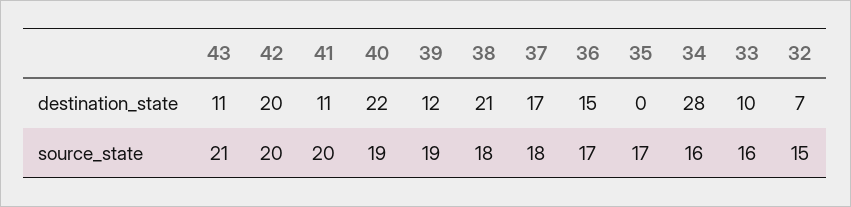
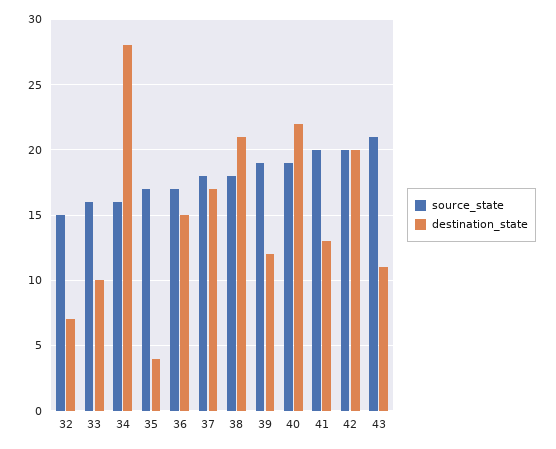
destination_state, 41: 11 -> 13
destination_state, 35: 0 -> 4

